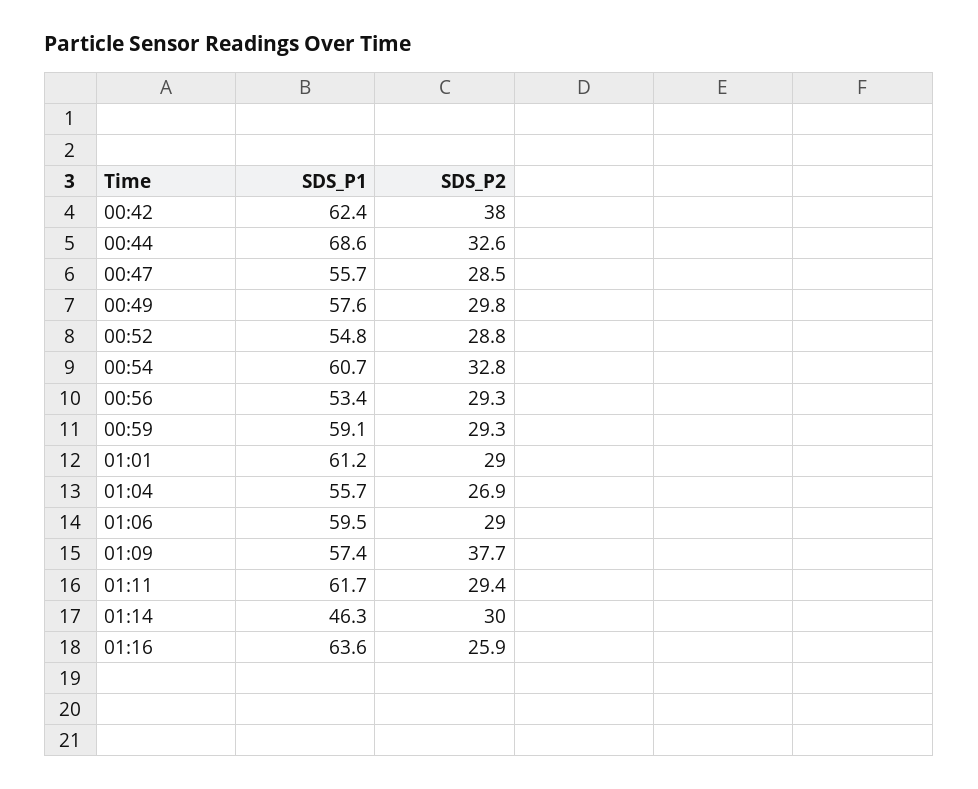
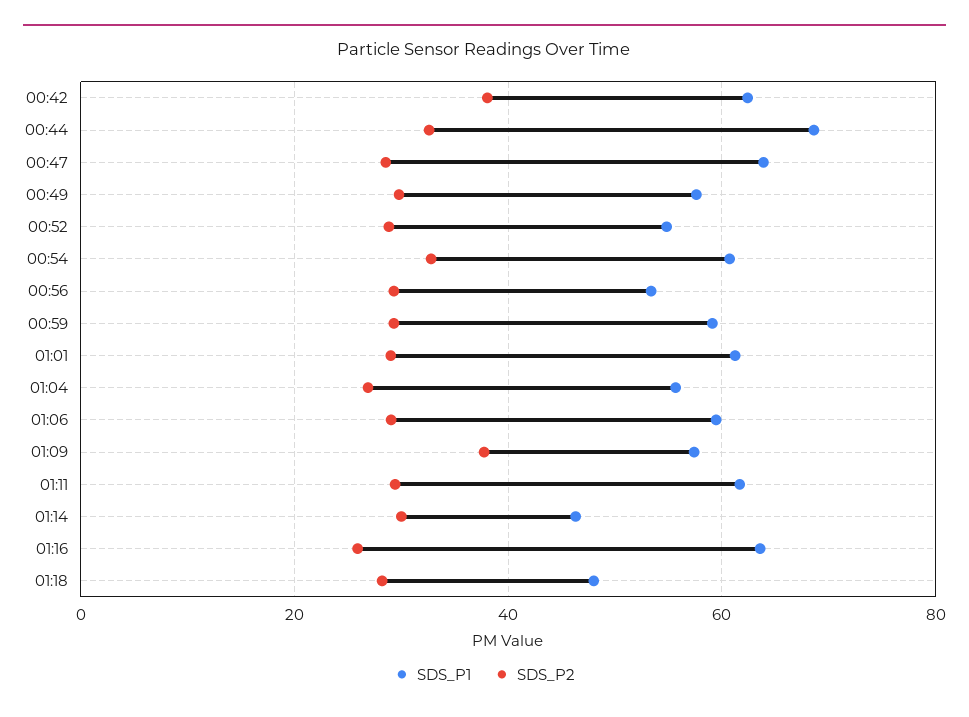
SDS_P1, 00:47: 55.7 -> 64
SDS_P1, 01:18: none -> 48
SDS_P2, 01:18: none -> 28

